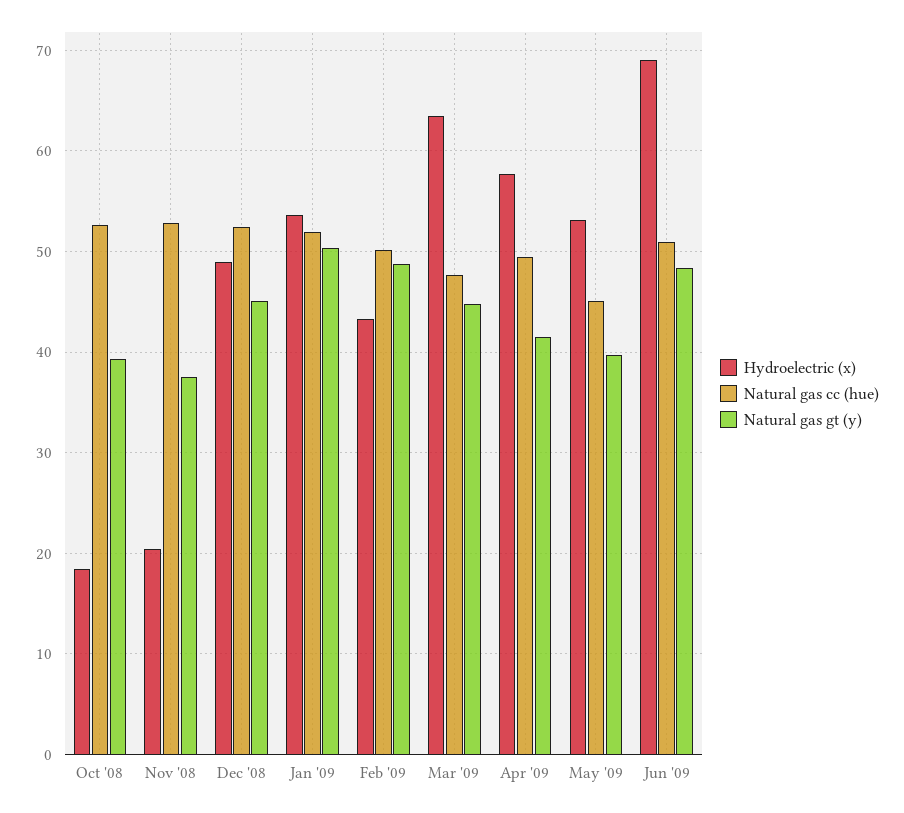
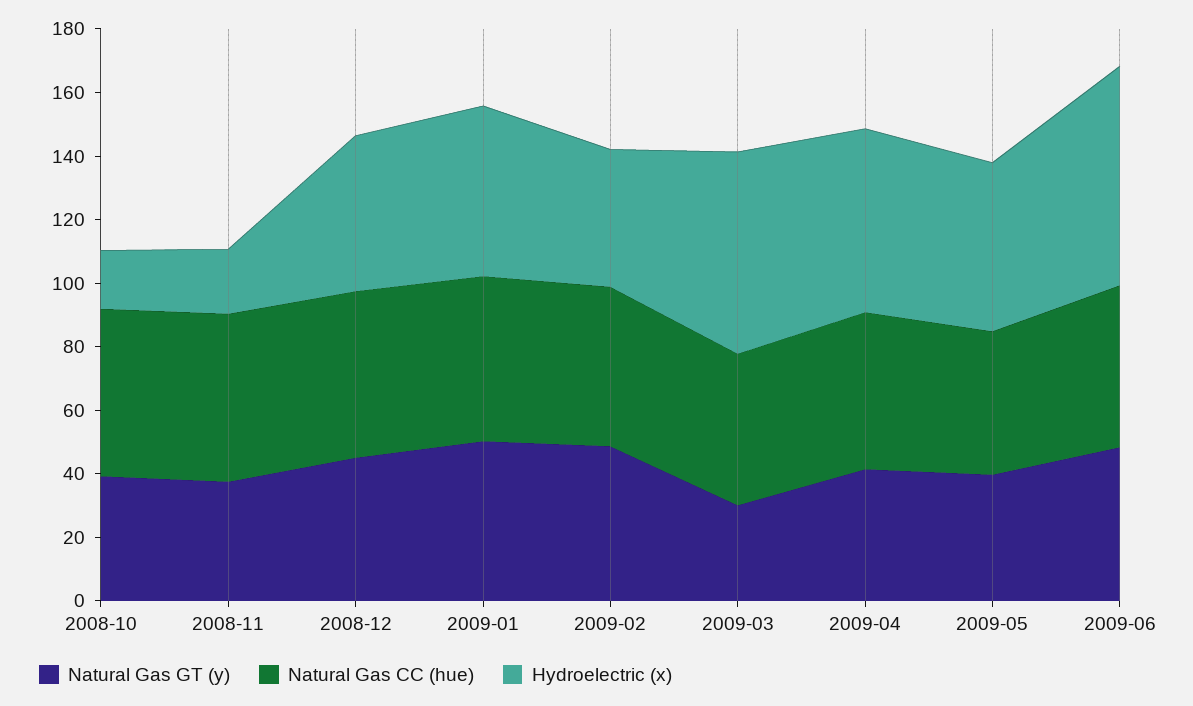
Natural gas gt (y), Mar '09: 45 -> 30

